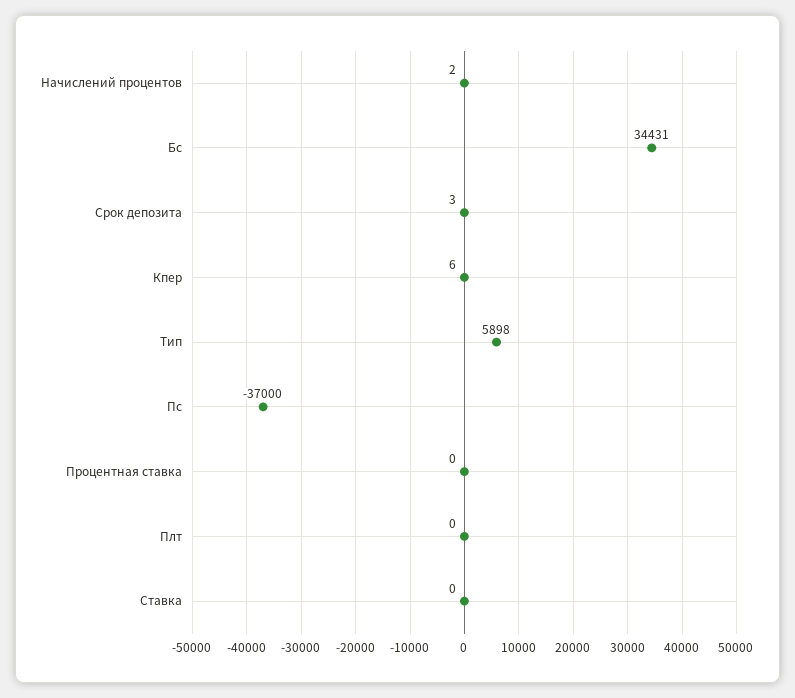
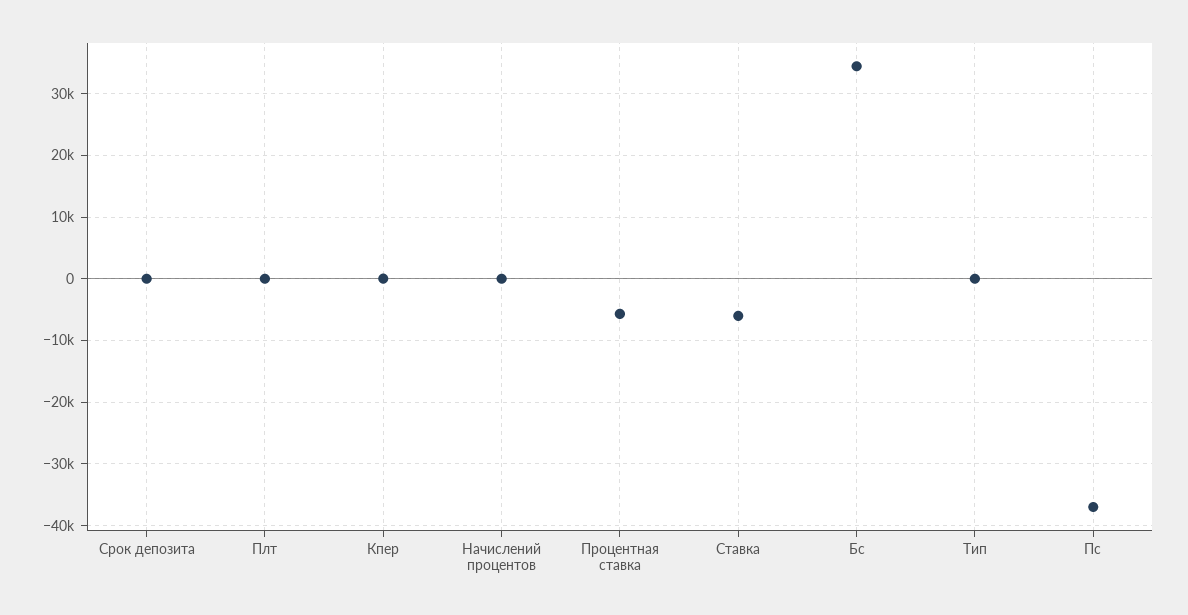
Тип: 5898 -> 0
Процентная ставка: 0 -> -6000
Ставка: 0 -> -6000

